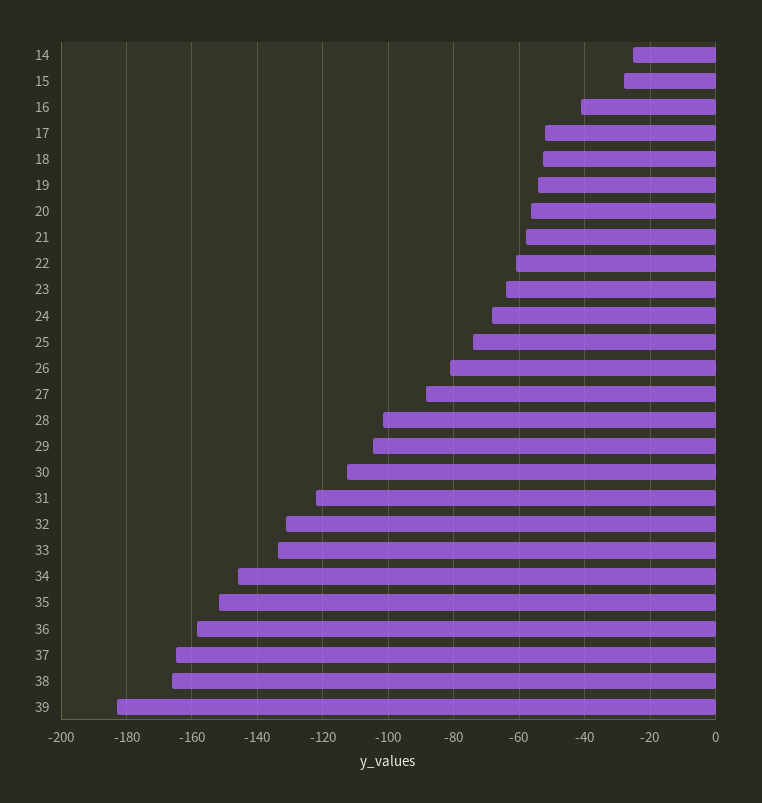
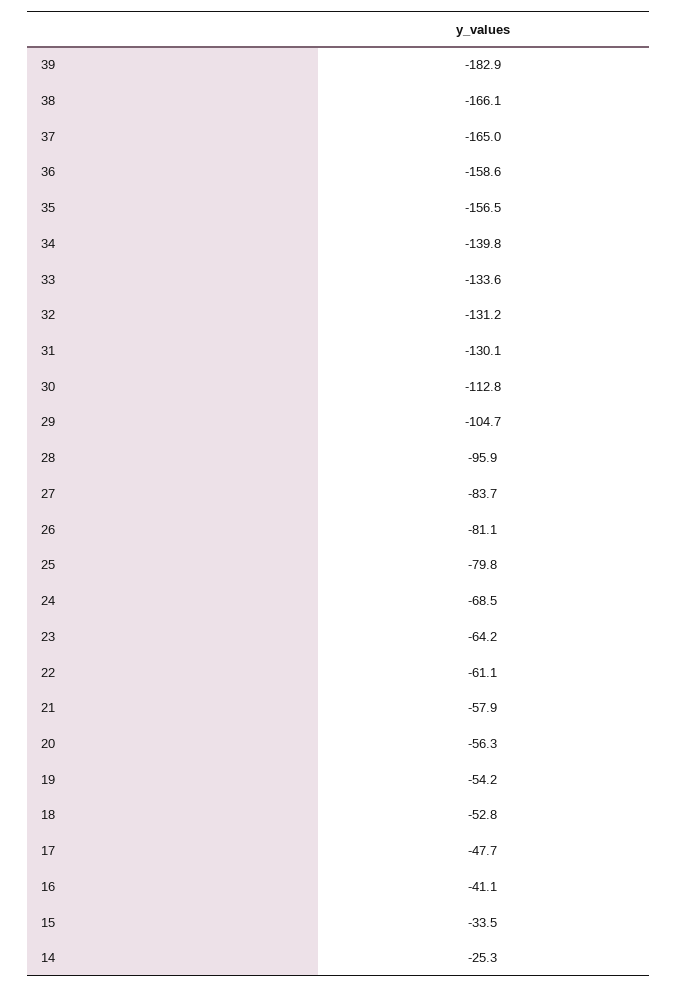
15: -28 -> -33.5
17: -52 -> -47.7
25: -74 -> -79.8
27: -88 -> -83.7
28: -102 -> -95.9
31: -122 -> -130.1
34: -146 -> -139.8
35: -152 -> -156.5

